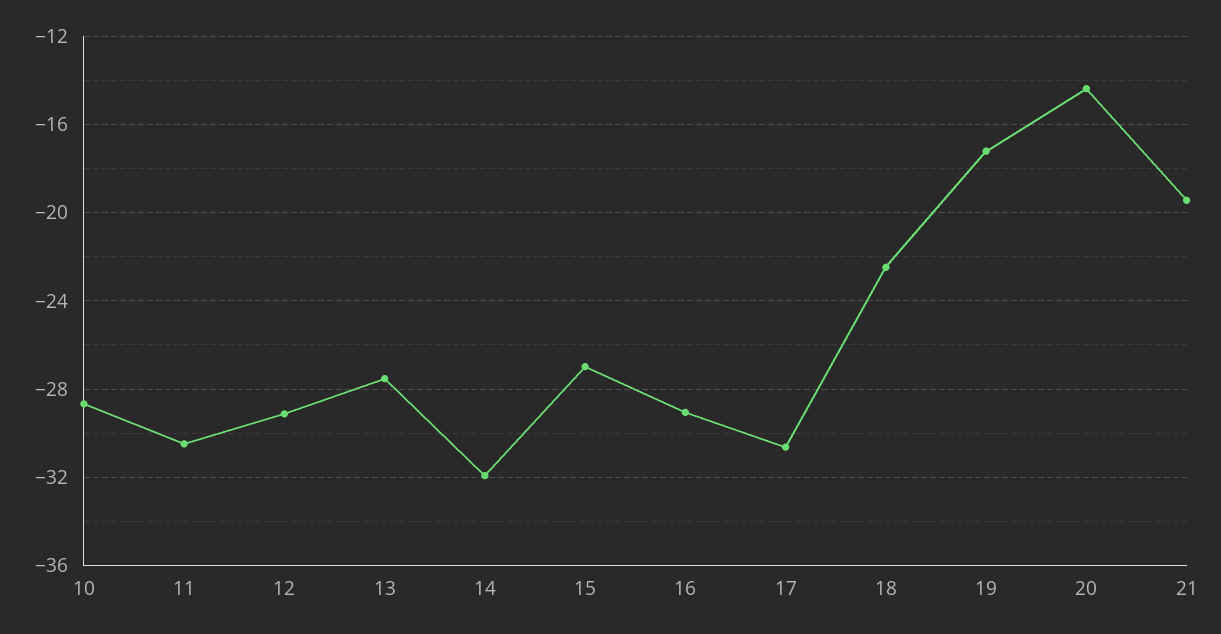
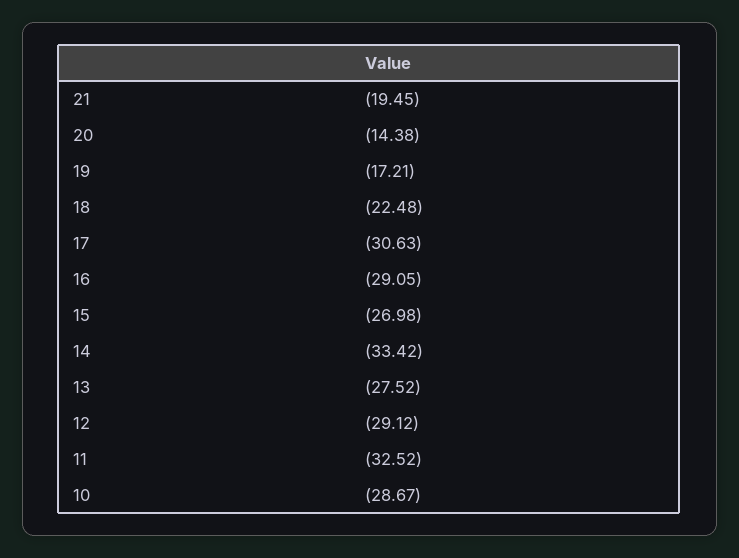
11: -30.5 -> -32.52
14: -32 -> -33.42

